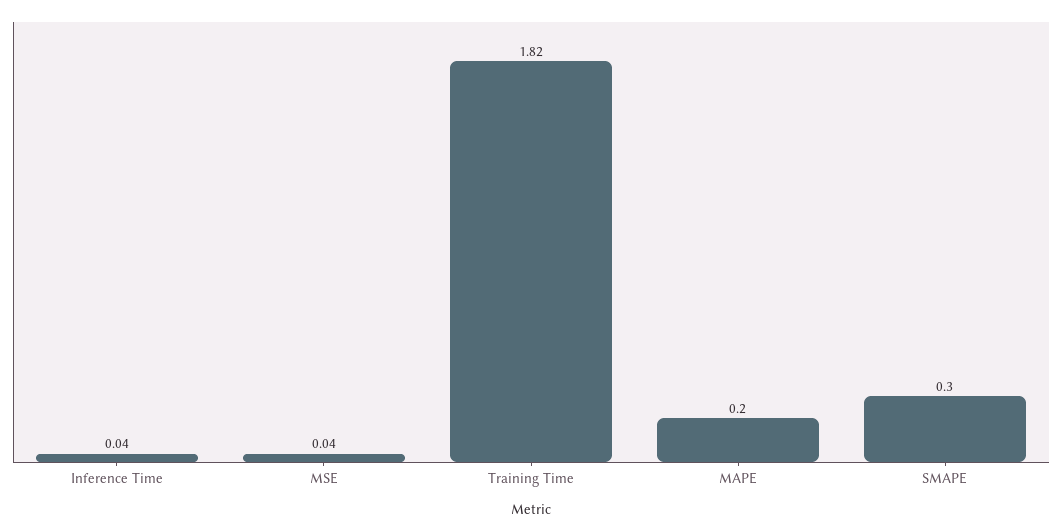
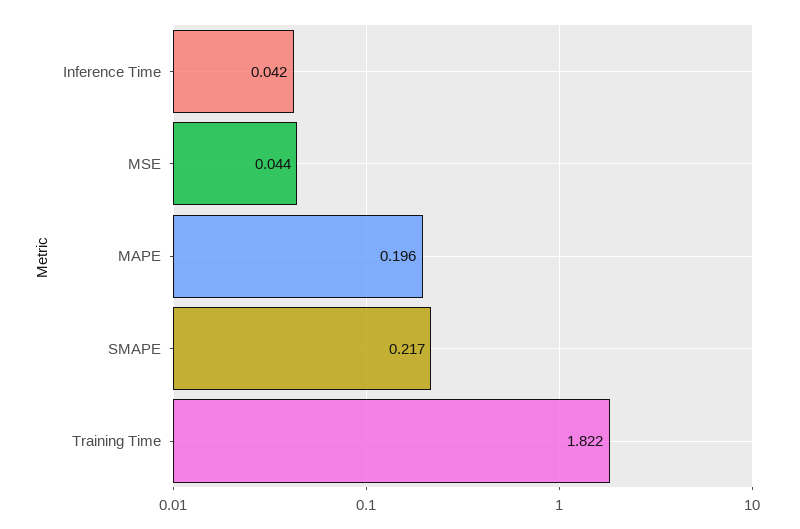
SMAPE: 0.3 -> 0.217

